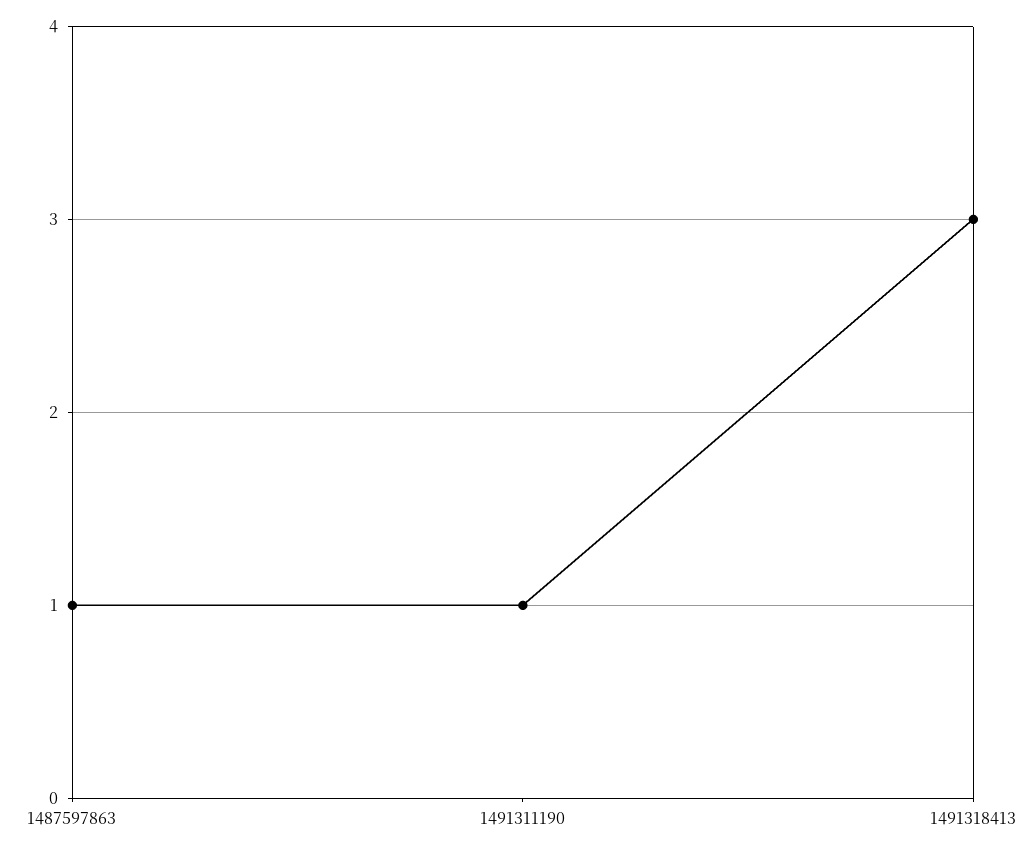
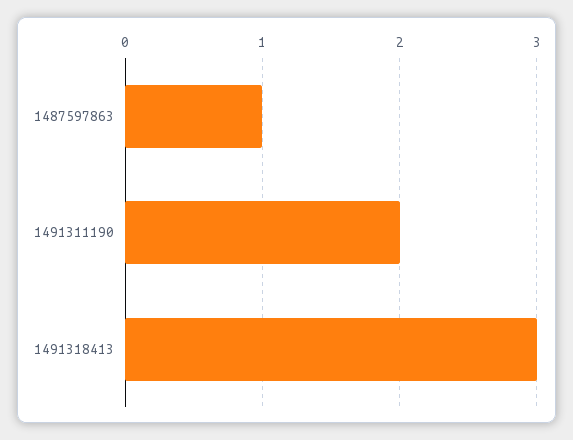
1491311190: 1 -> 2

